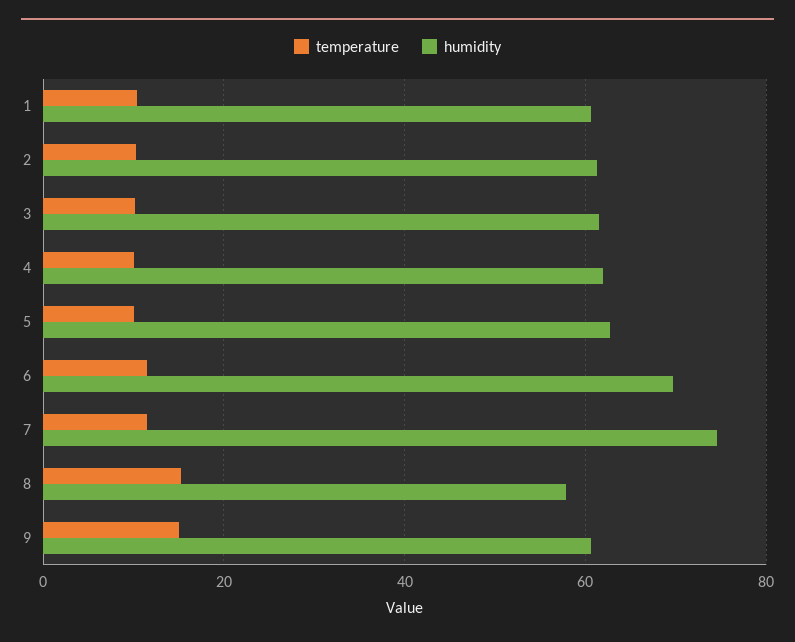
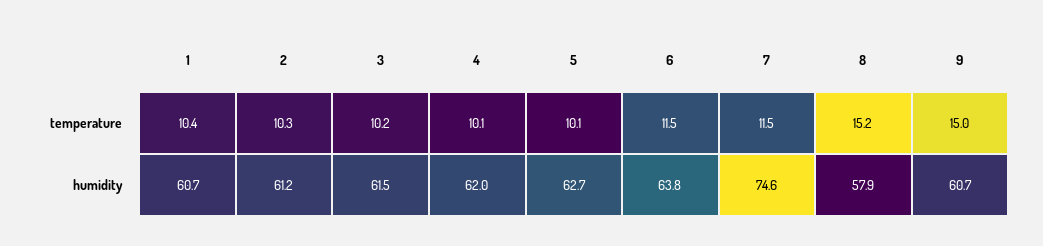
humidity, 6: 70 -> 63.8

